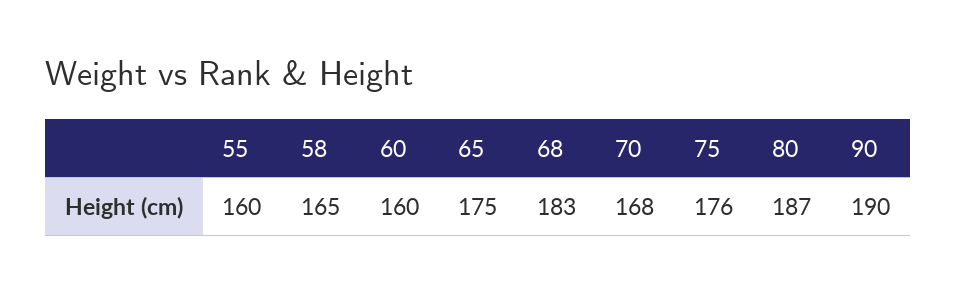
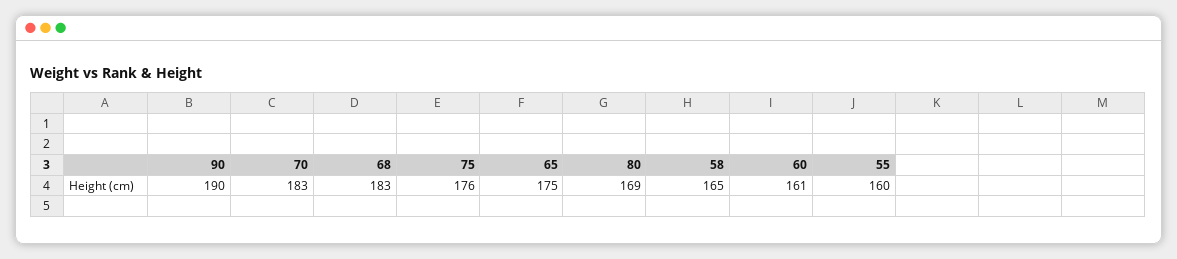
60: 160 -> 161
70: 168 -> 183
80: 187 -> 169

